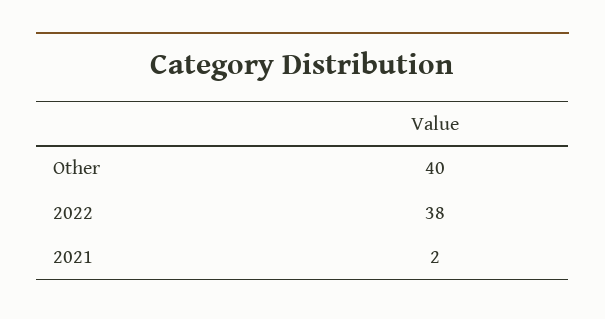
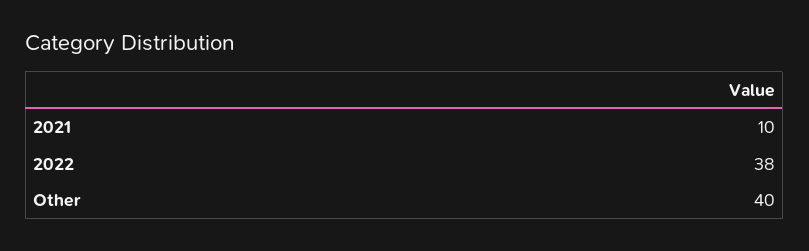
2021: 2 -> 10

